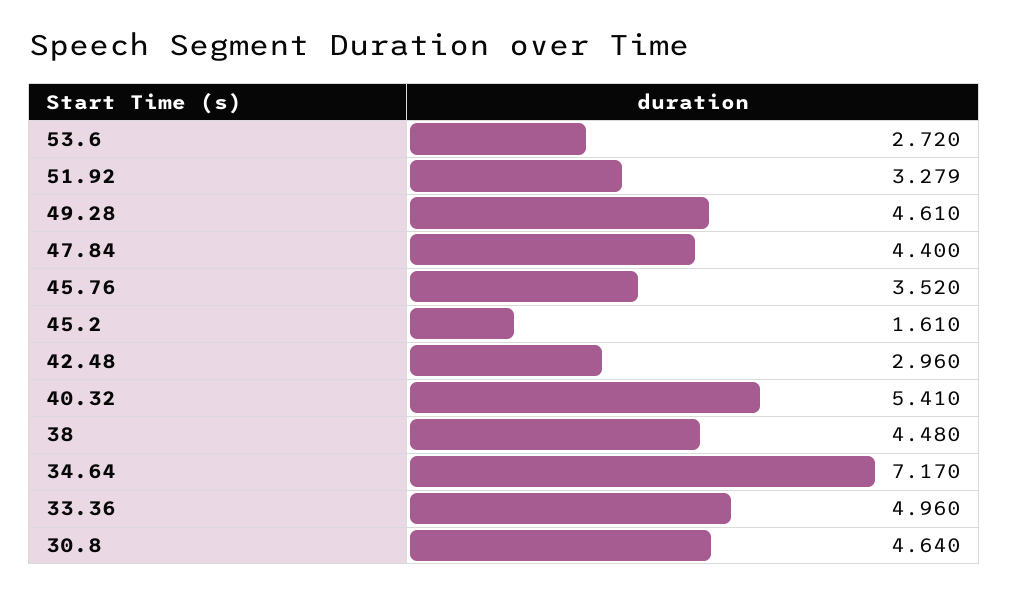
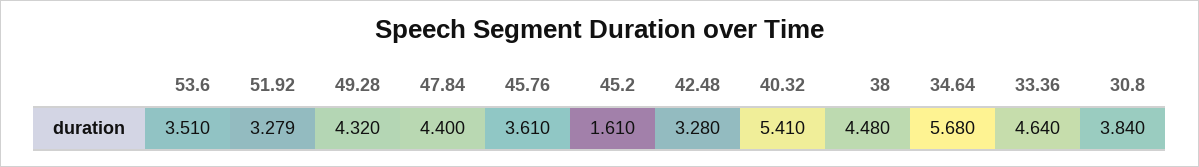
53.6: 2.72 -> 3.51
49.28: 4.61 -> 4.32
45.76: 3.52 -> 3.61
42.48: 2.96 -> 3.28
34.64: 7.17 -> 5.68
33.36: 4.96 -> 4.64
30.8: 4.64 -> 3.84

